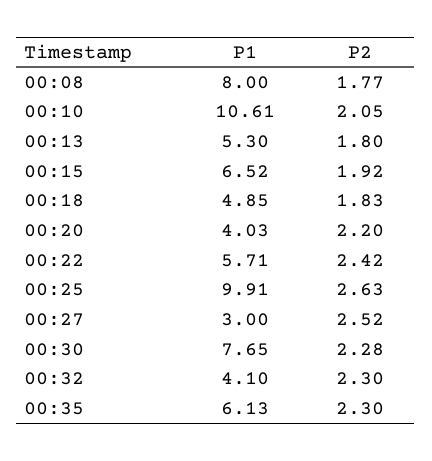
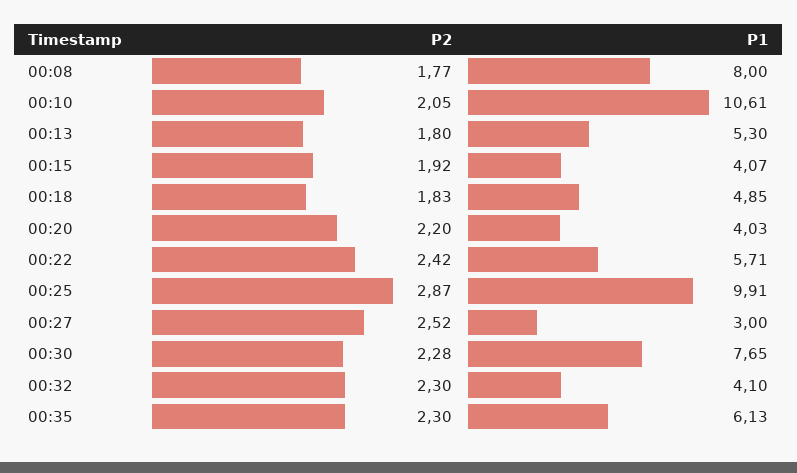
P1, 00:15: 6.52 -> 4.07
P2, 00:25: 2.63 -> 2.87

